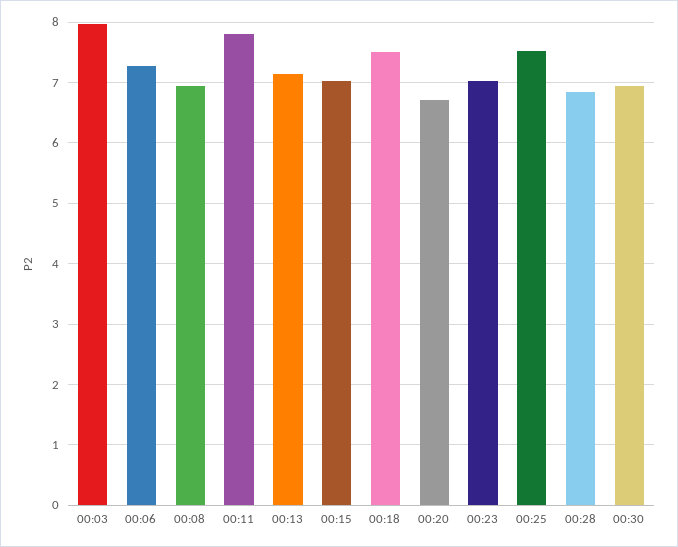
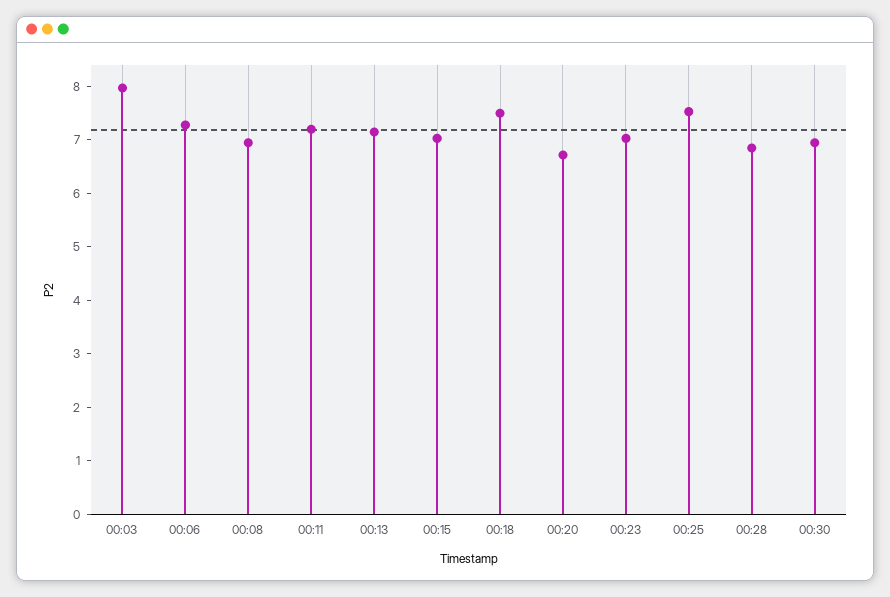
00:11: 7.8 -> 7.2

